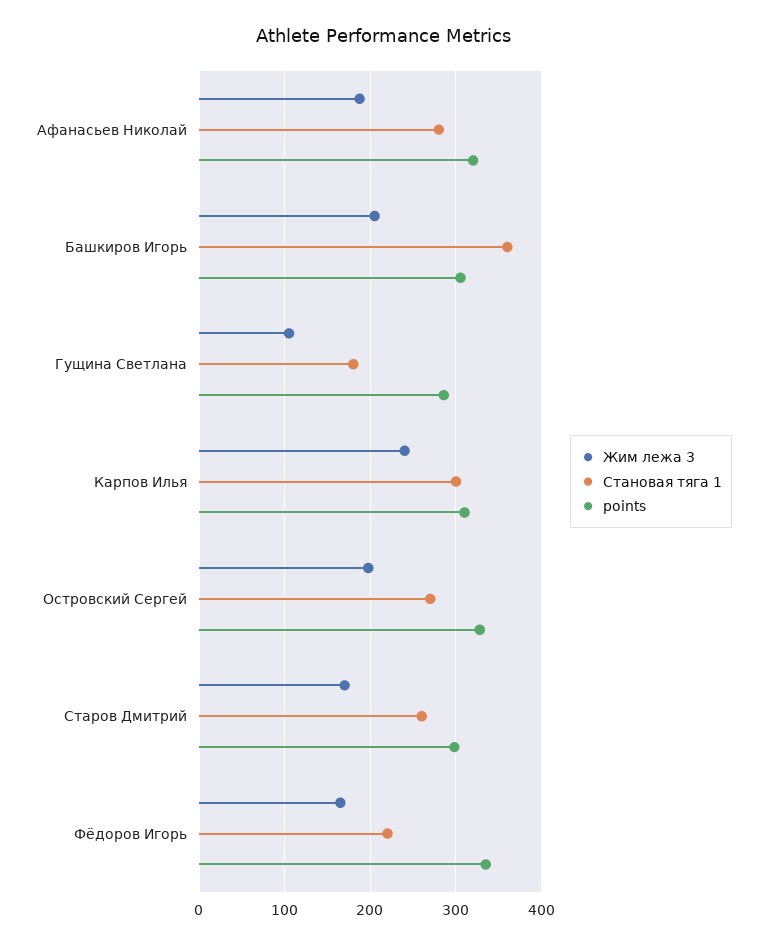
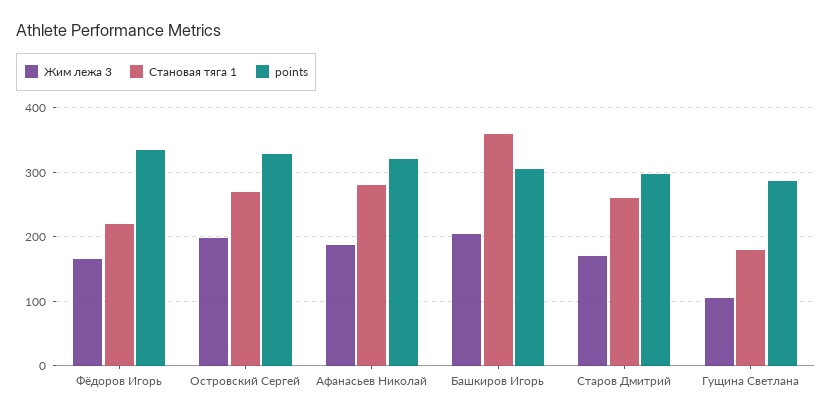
Жим лежа 3, Карпов Илья: 240 -> none
Становая тяга 1, Карпов Илья: 300 -> none
points, Карпов Илья: 310 -> none

